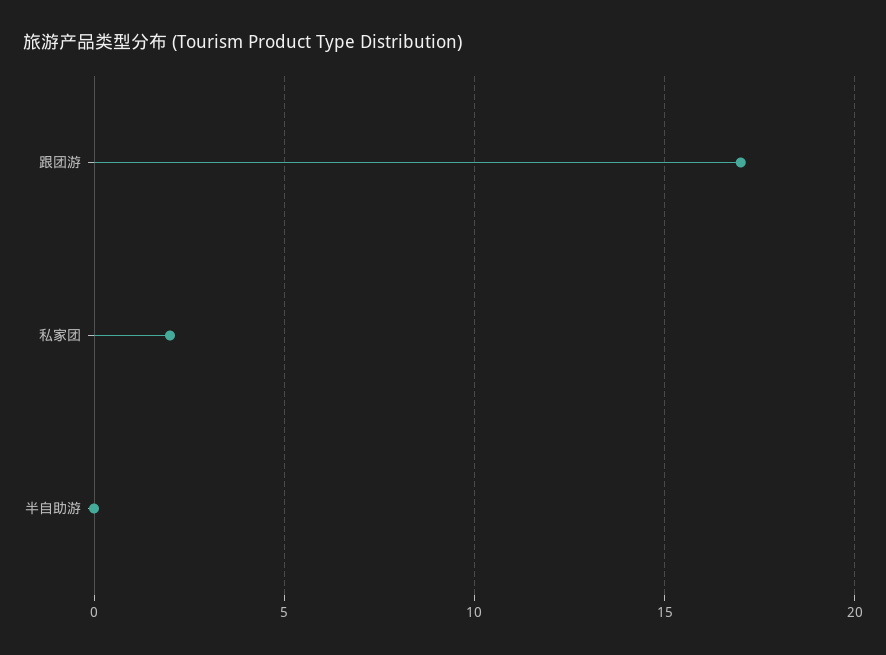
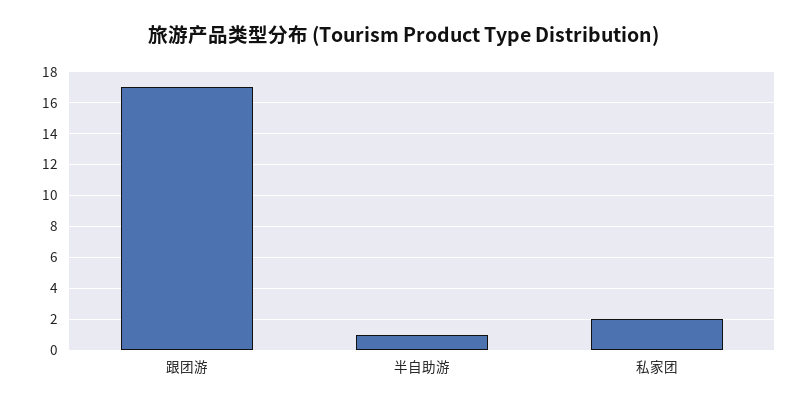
半自助游: 0 -> 1

